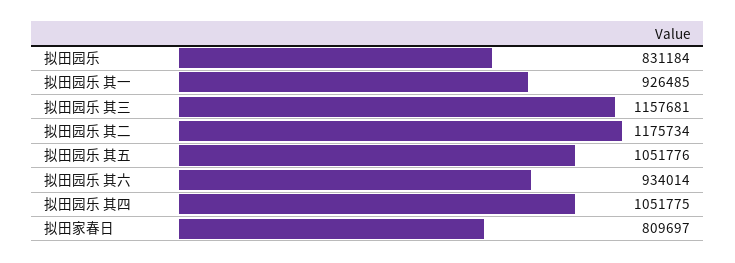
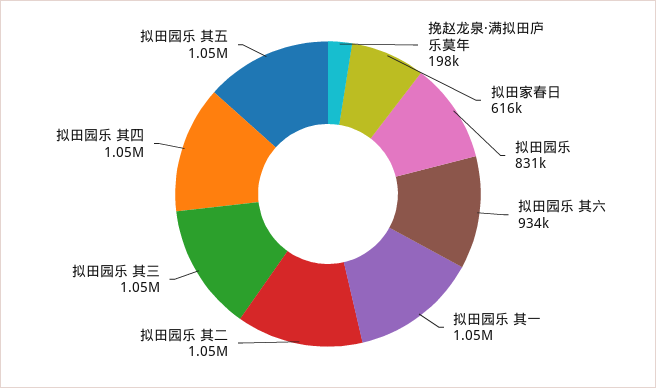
拟田园乐 其一: 926485 -> 1050000
拟田园乐 其三: 1157681 -> 1050000
拟田园乐 其二: 1175734 -> 1050000
拟田家春日: 809697 -> 616000
挽赵龙泉·满拟田庐乐莫年: none -> 198000

